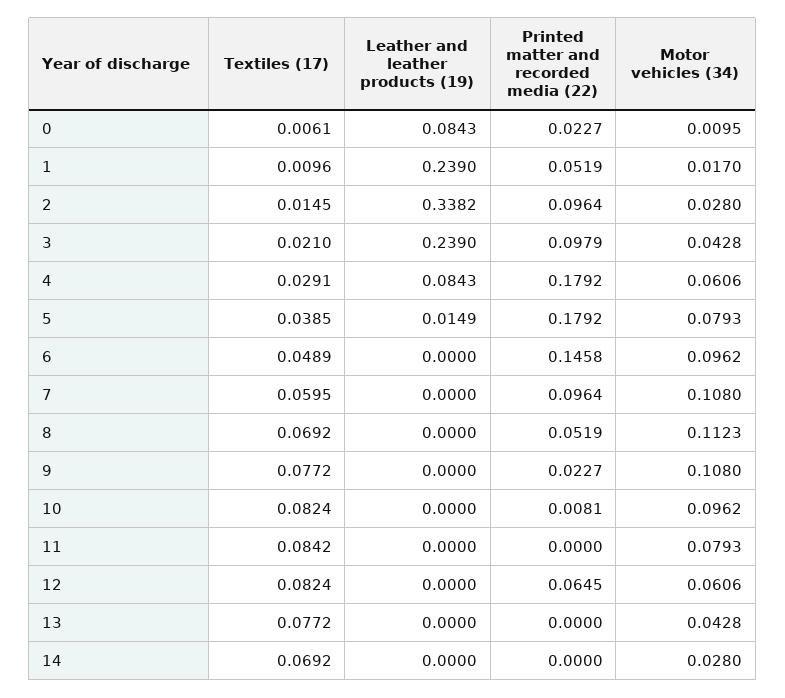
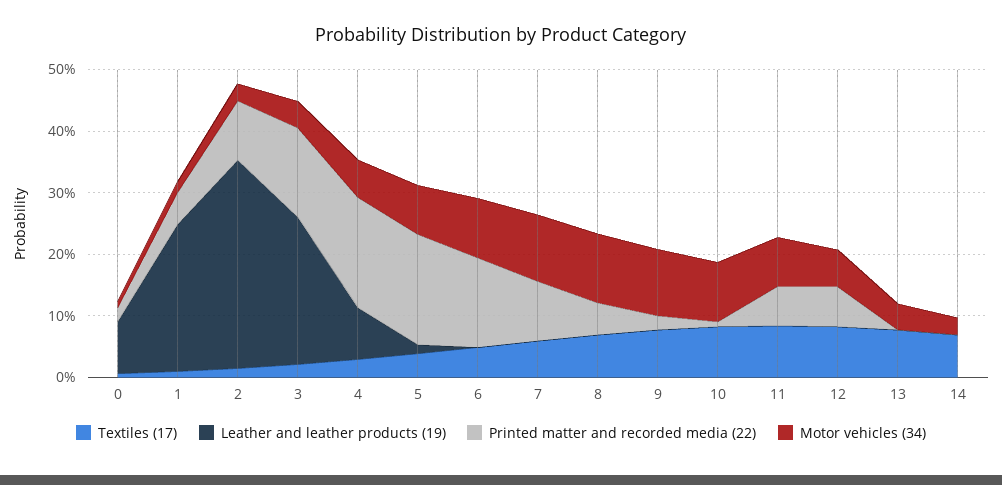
Printed matter and recorded media (22), 3: 0.0979 -> 0.14
Printed matter and recorded media (22), 11: 0 -> 0.06

